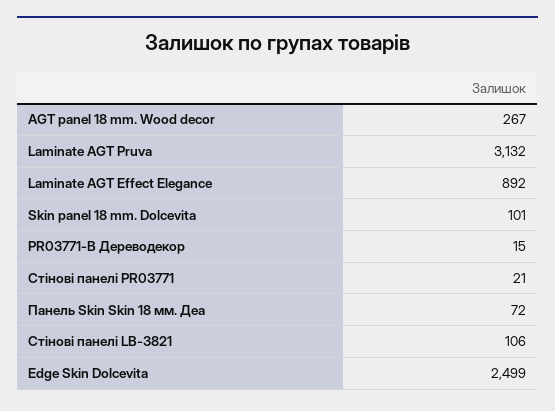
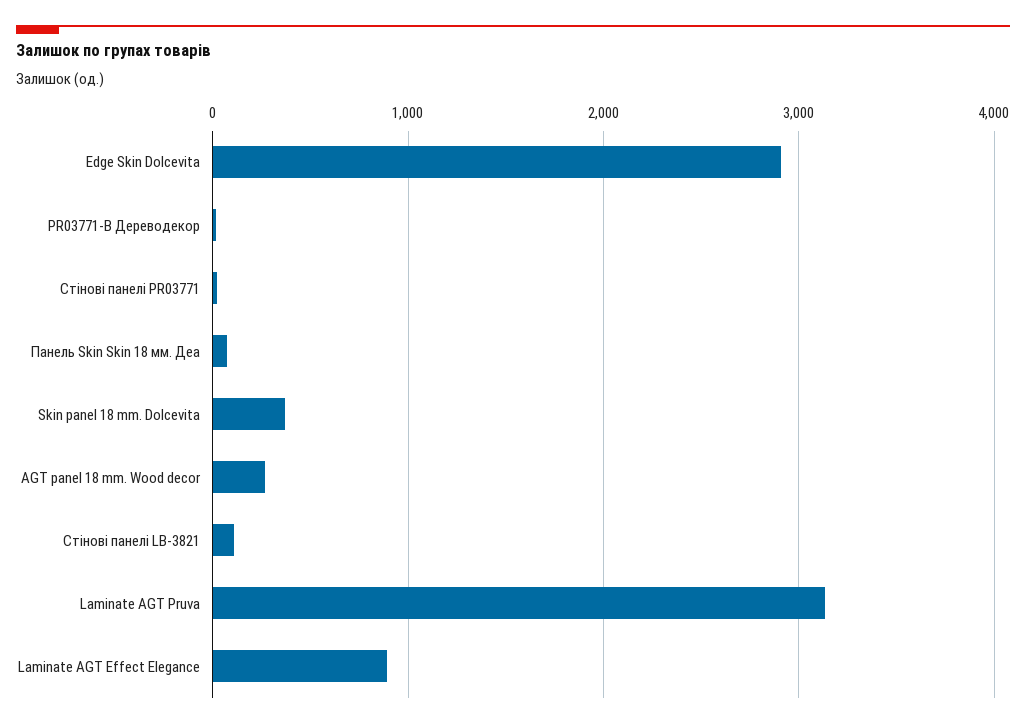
Skin panel 18 mm. Dolcevita: 101 -> 400
Edge Skin Dolcevita: 2499 -> 2900

